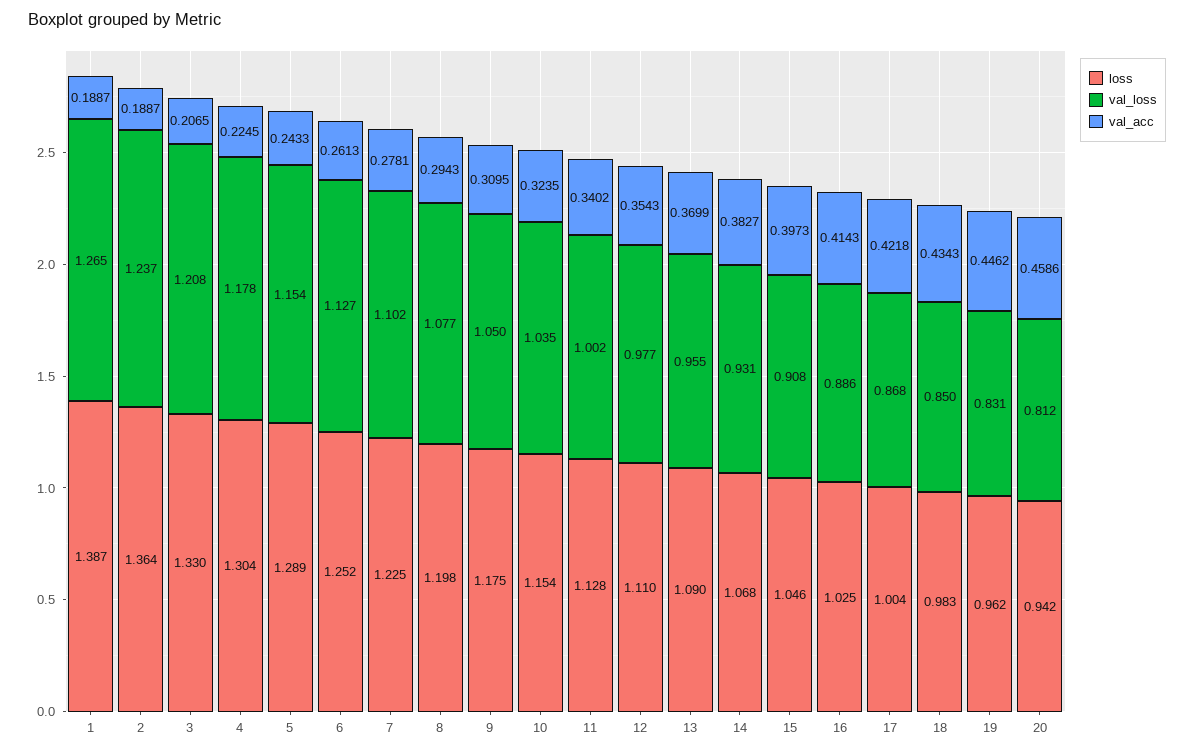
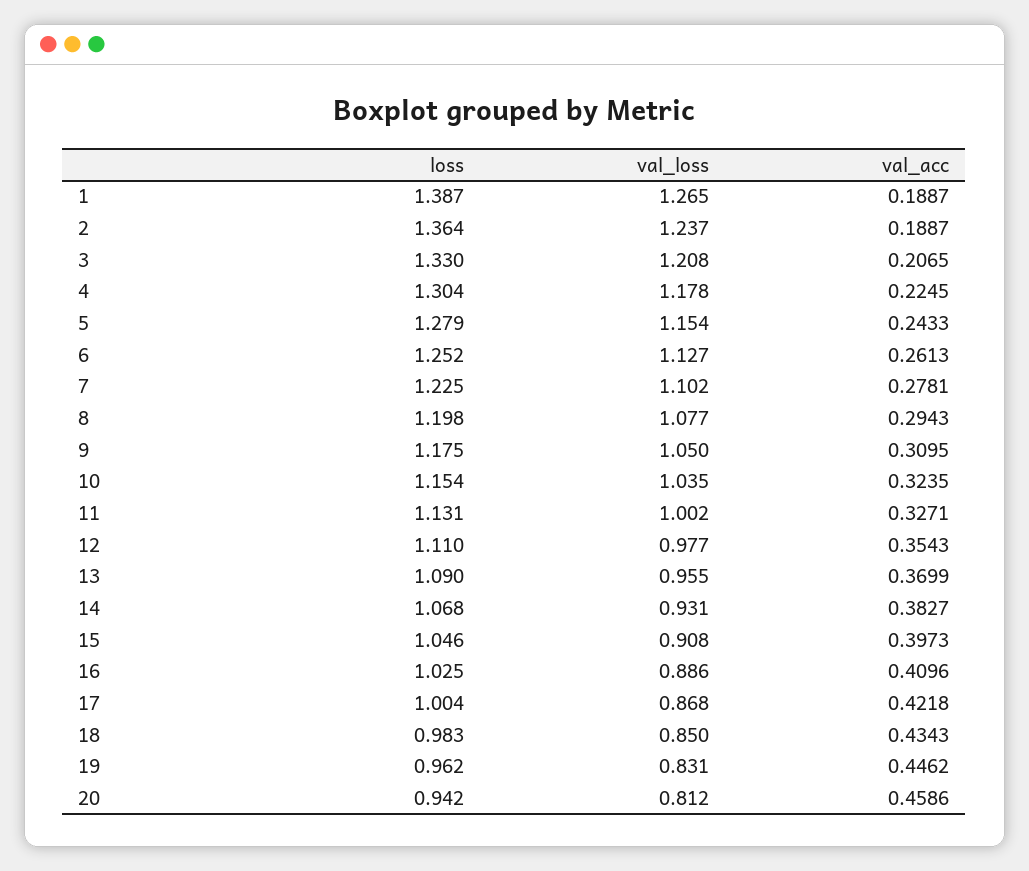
loss, 5: 1.289 -> 1.279
loss, 11: 1.128 -> 1.131
val_acc, 11: 0.3402 -> 0.3271
val_acc, 16: 0.4143 -> 0.4096

